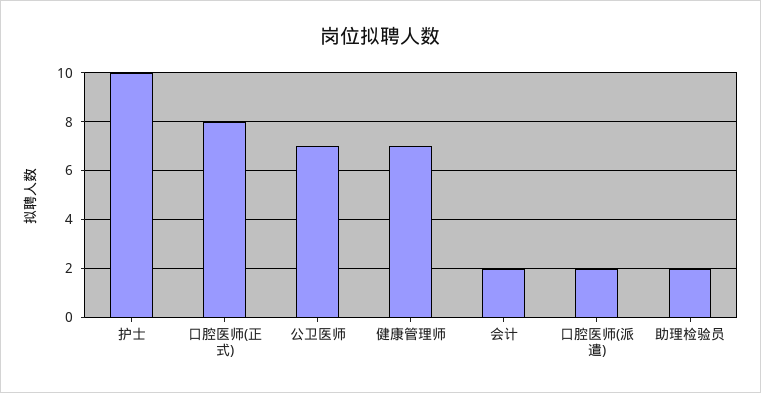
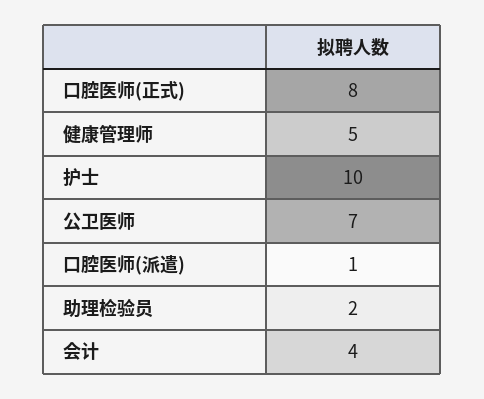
健康管理师: 7 -> 5
会计: 2 -> 4
口腔医师(派遣): 2 -> 1

